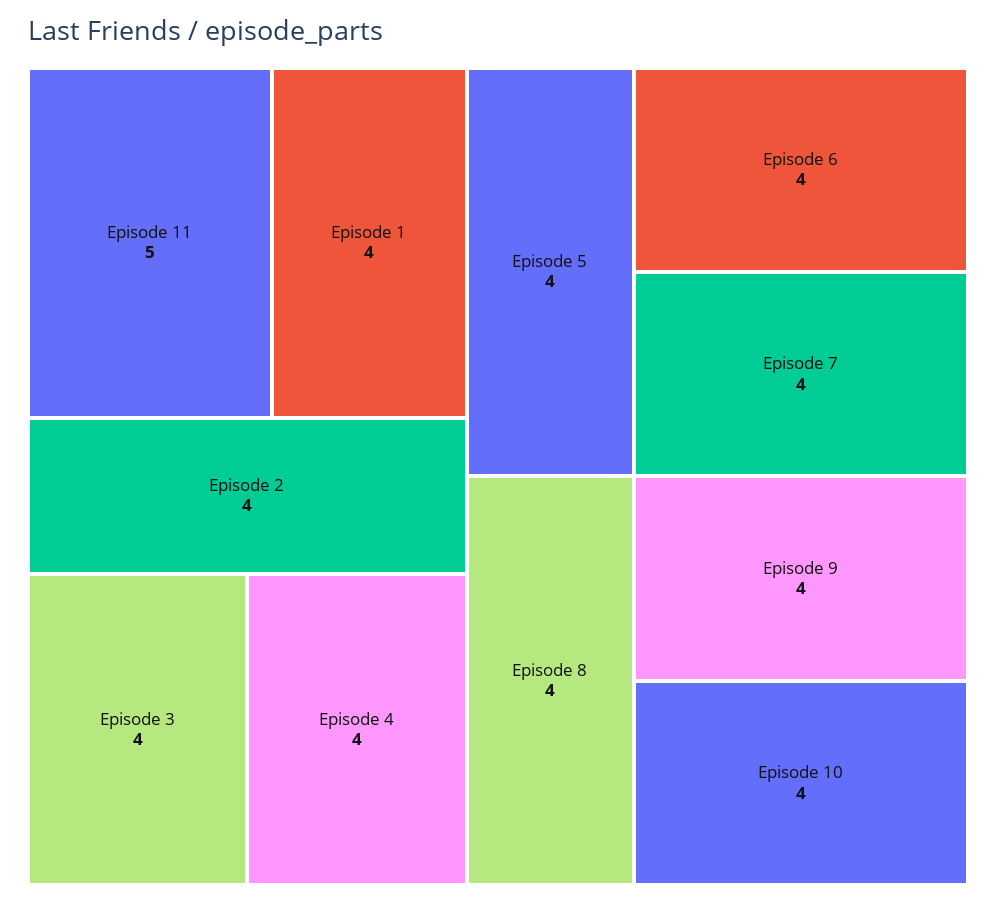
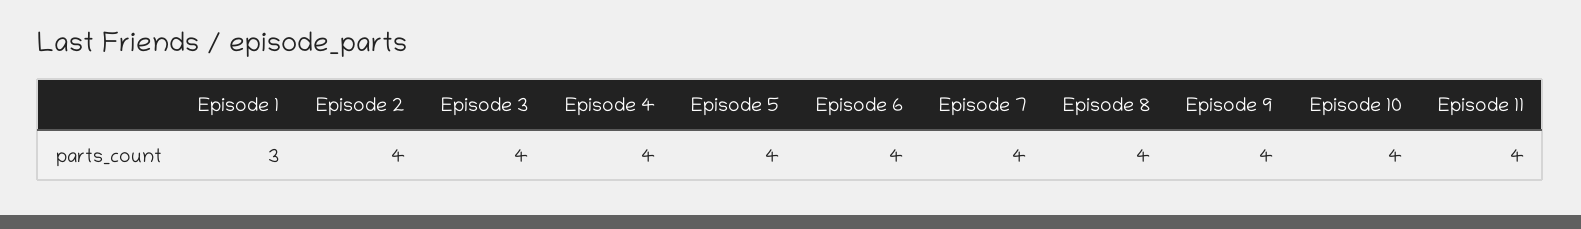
Episode 11: 5 -> 4
Episode 1: 4 -> 3

